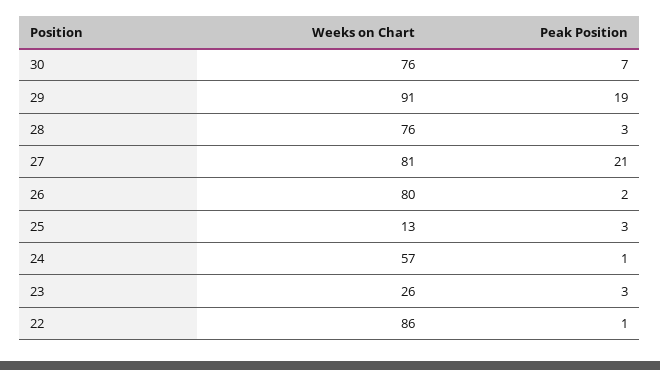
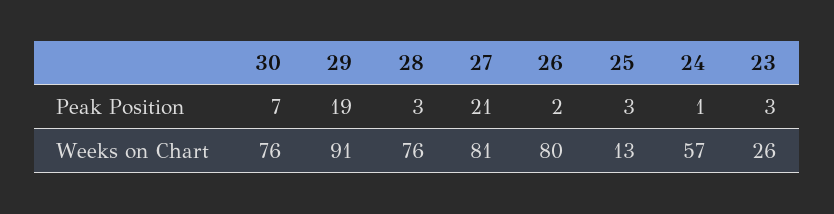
Weeks on Chart, 22: 86 -> none
Peak Position, 22: 1 -> none

